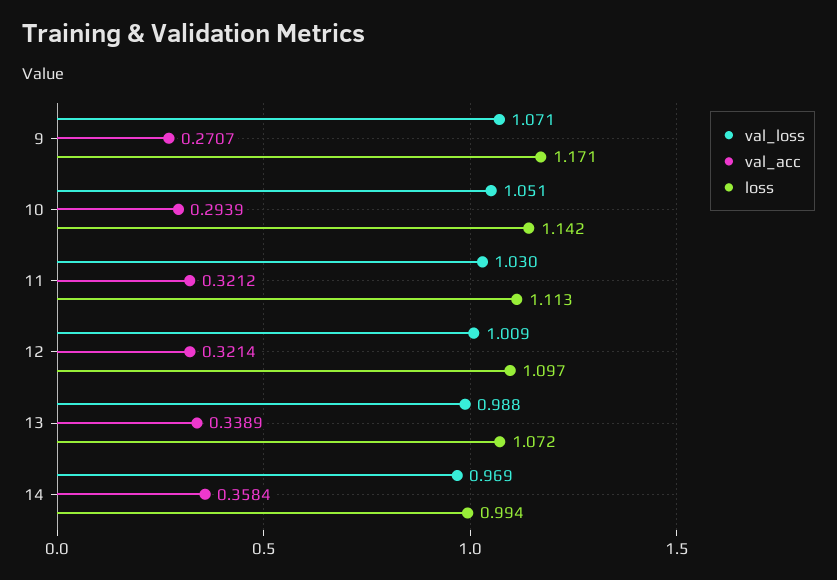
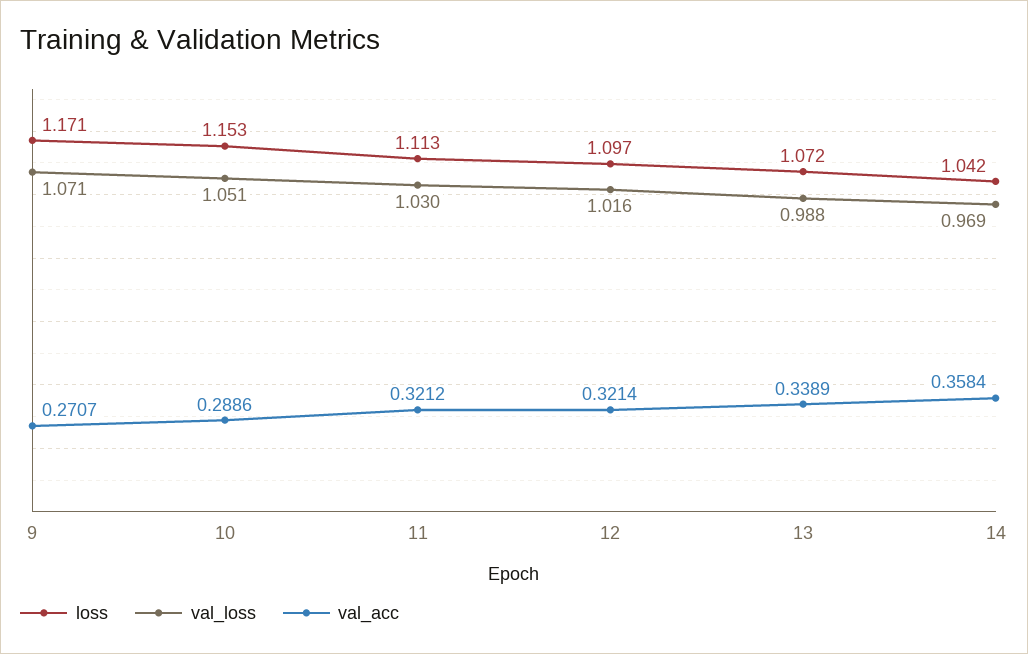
val_acc, 10: 0.2939 -> 0.2886
loss, 10: 1.142 -> 1.153
val_loss, 12: 1.009 -> 1.016
loss, 14: 0.994 -> 1.042

